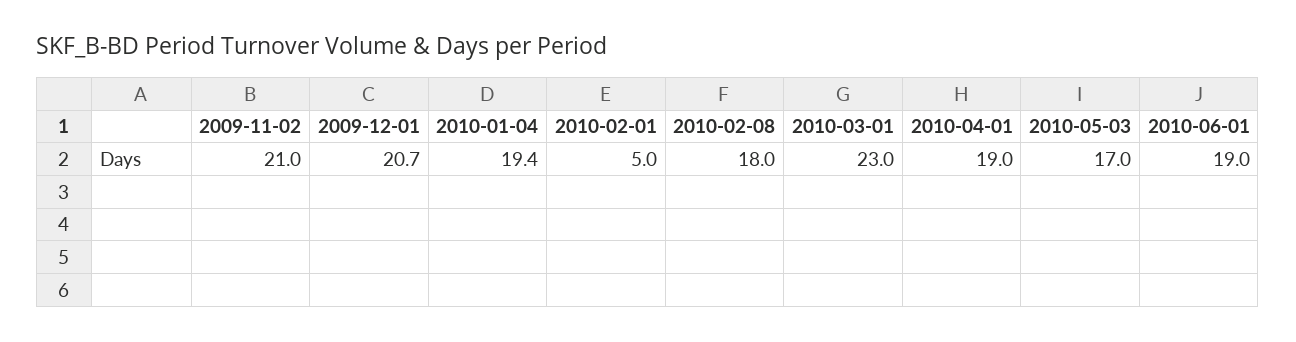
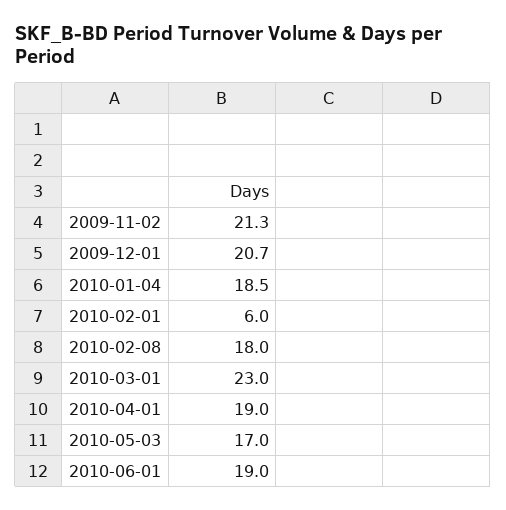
2009-11-02: 21 -> 21.3
2010-01-04: 19.4 -> 18.5
2010-02-01: 5 -> 6

